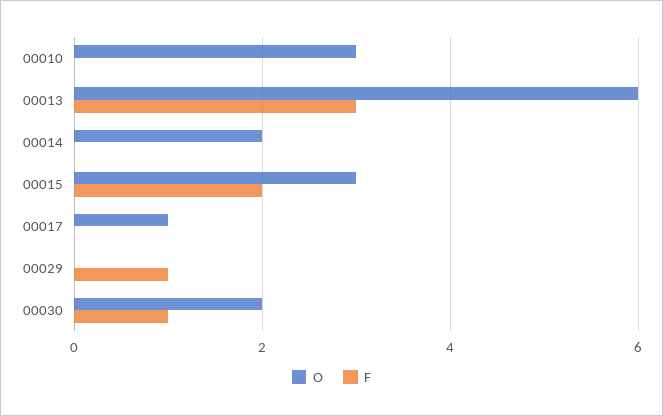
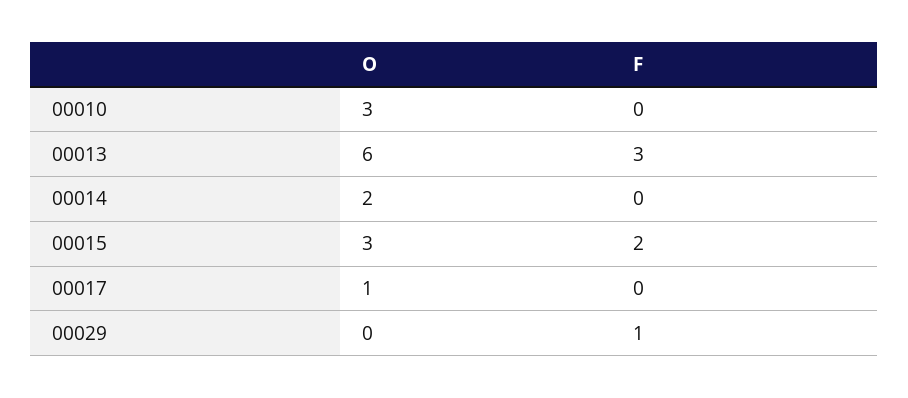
O, 00030: 2 -> none
F, 00030: 1 -> none

